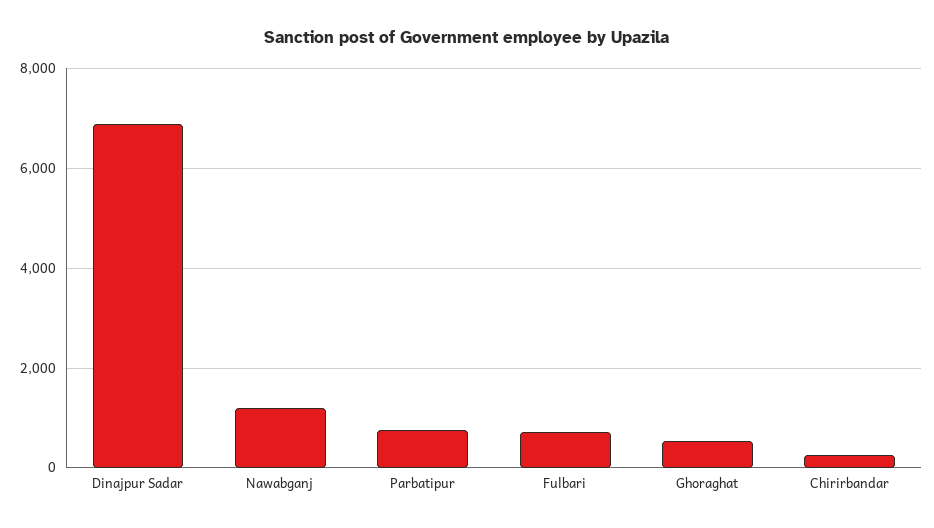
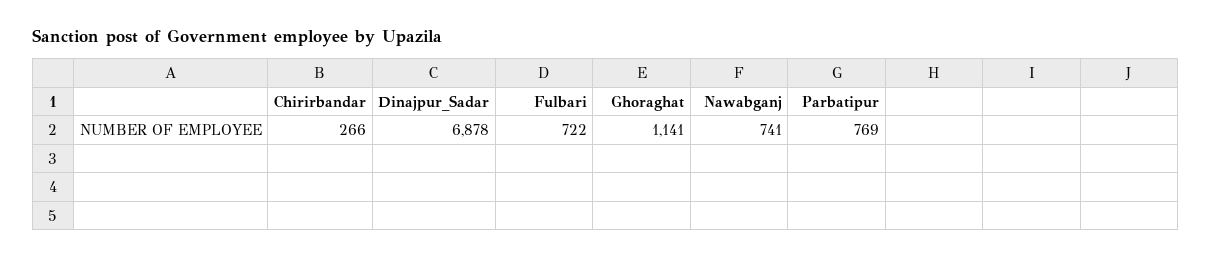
Nawabganj: 1200 -> 741
Ghoraghat: 600 -> 1141

